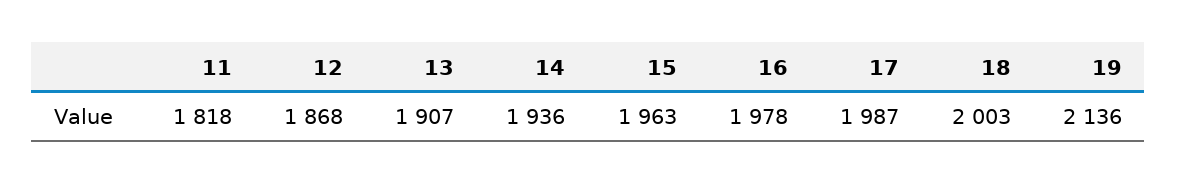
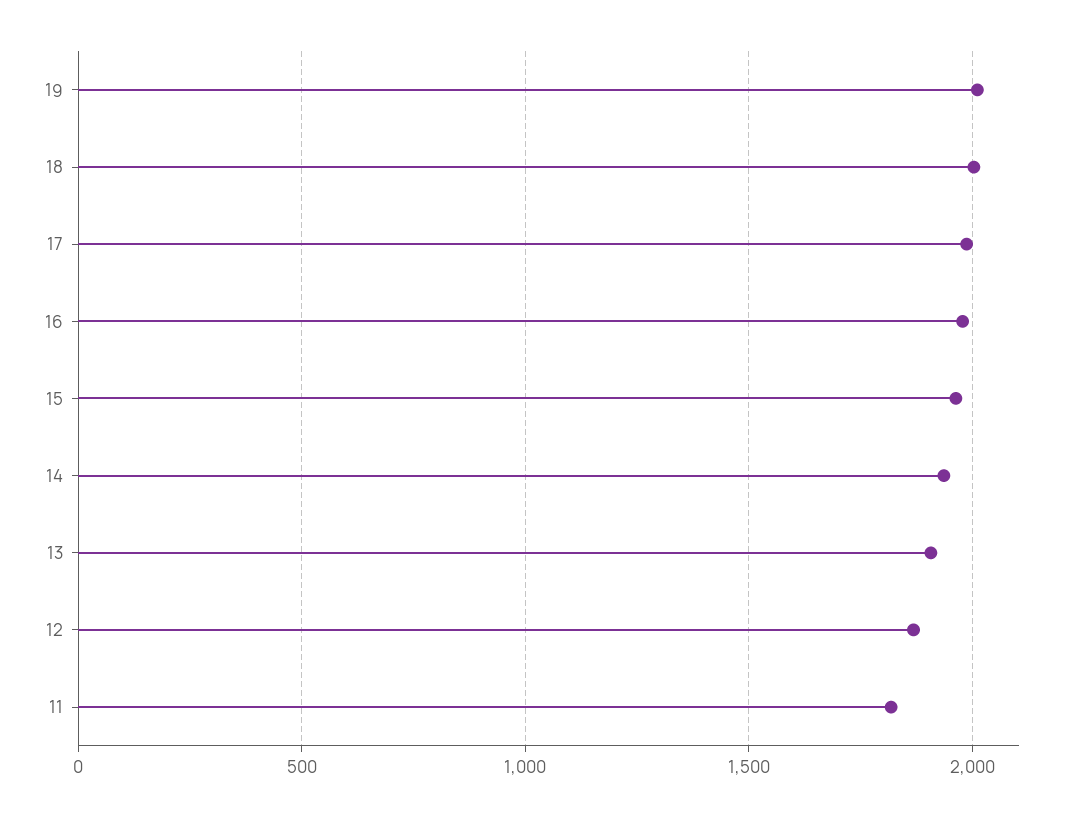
19: 2136 -> 2000

